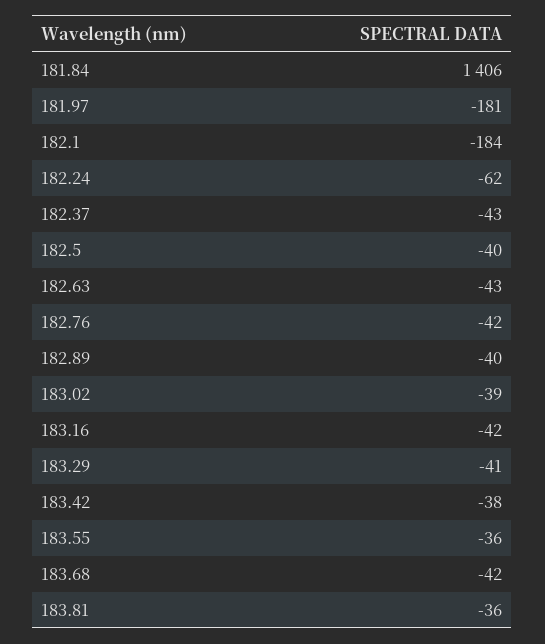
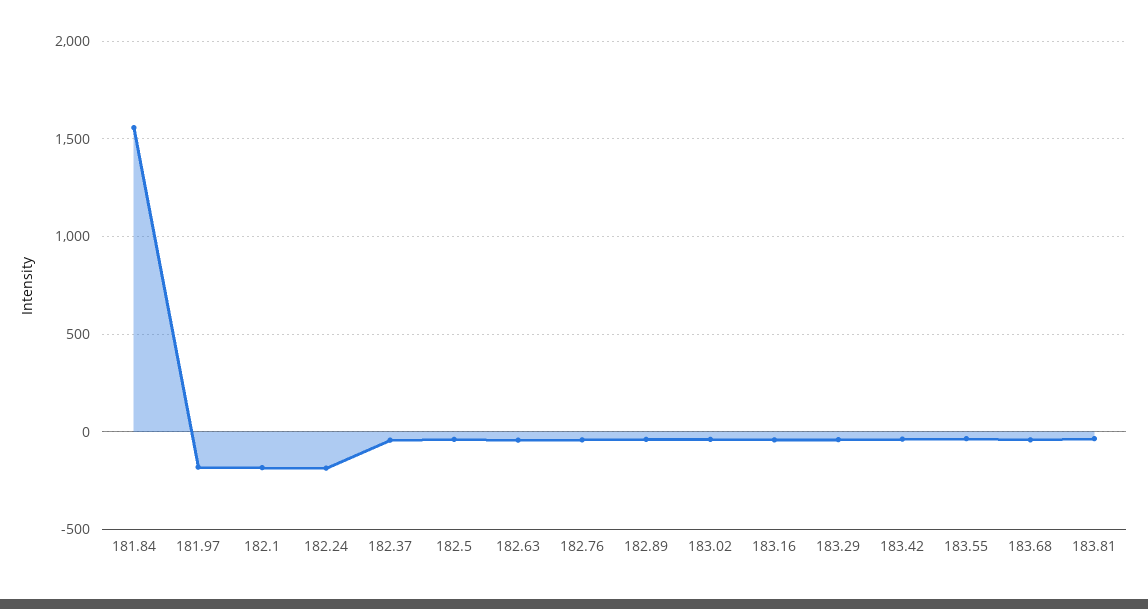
181.84: 1406 -> 1550
182.24: -62 -> -200

